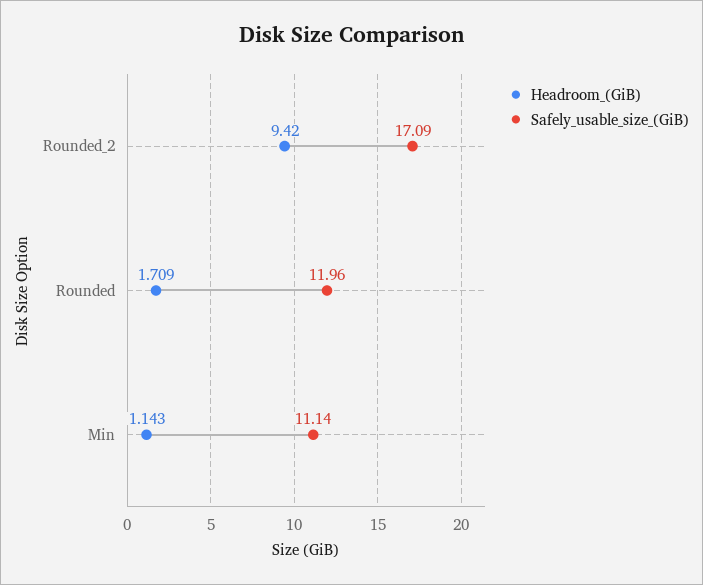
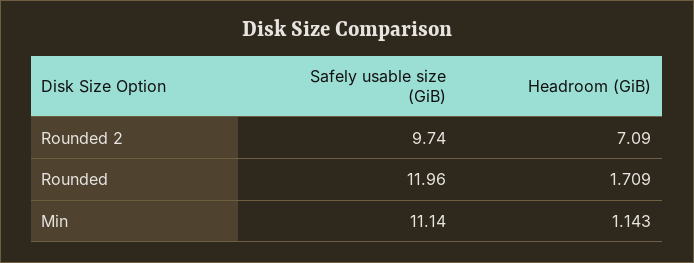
Headroom_(GiB), Rounded_2: 9.42 -> 7.09
Safely_usable_size_(GiB), Rounded_2: 17.09 -> 9.74

